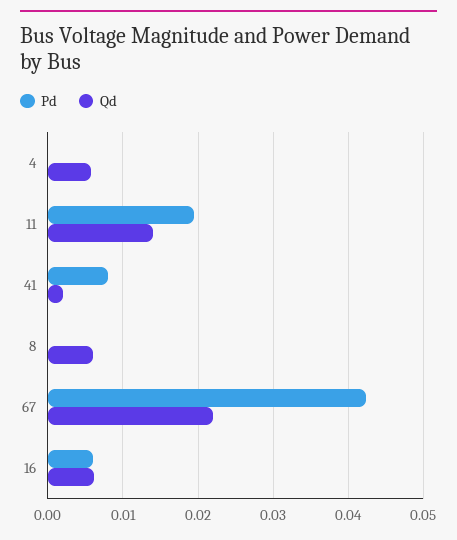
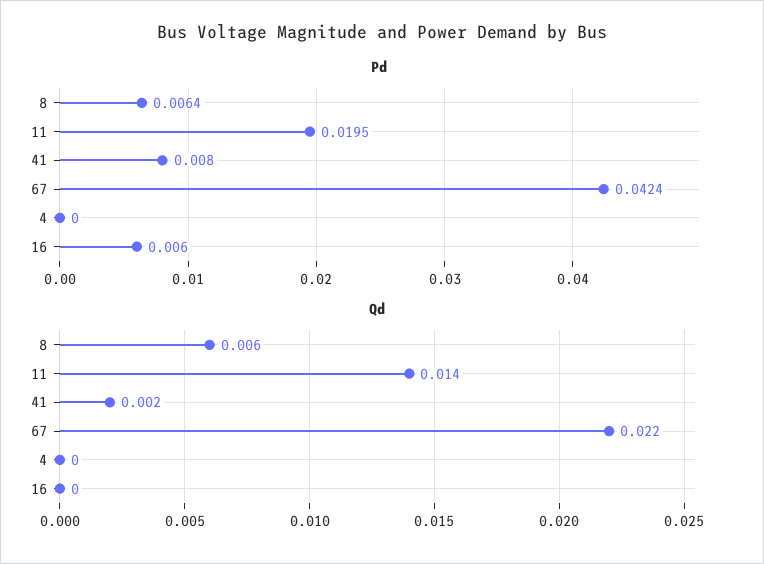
Qd, 4: 0.006 -> 0
Pd, 8: 0 -> 0.0064
Qd, 16: 0.006 -> 0

